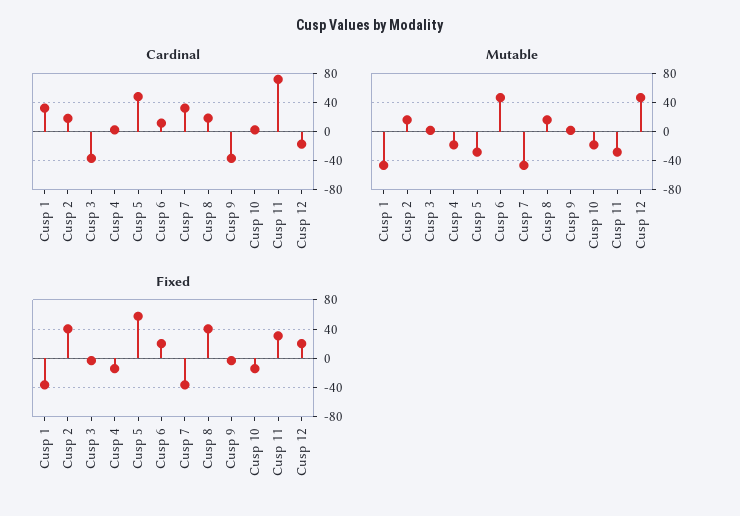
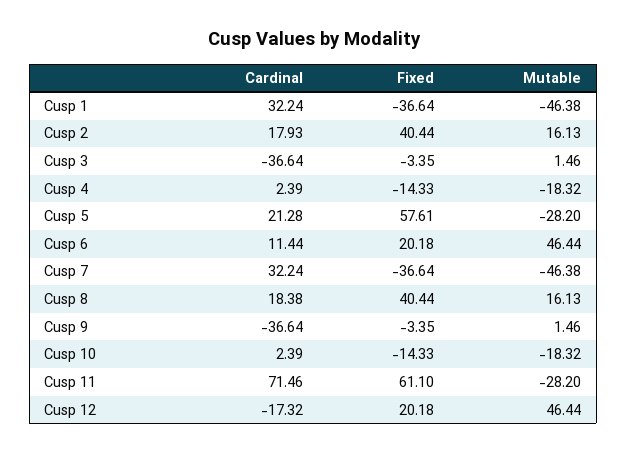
Cardinal, Cusp 5: 50 -> 21.28
Fixed, Cusp 11: 30 -> 61.1

